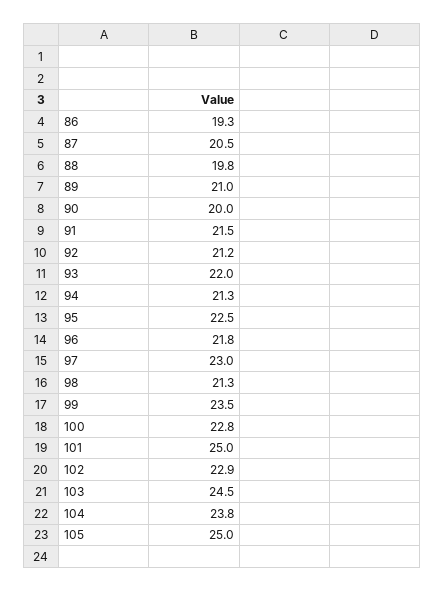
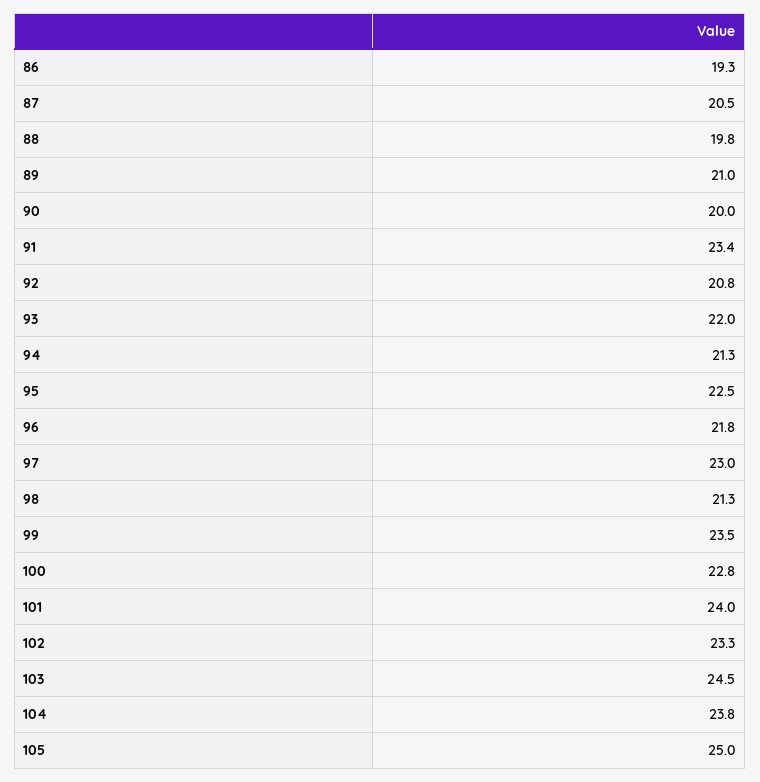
91: 21.5 -> 23.4
92: 21.2 -> 20.8
101: 25 -> 24
102: 22.9 -> 23.3

